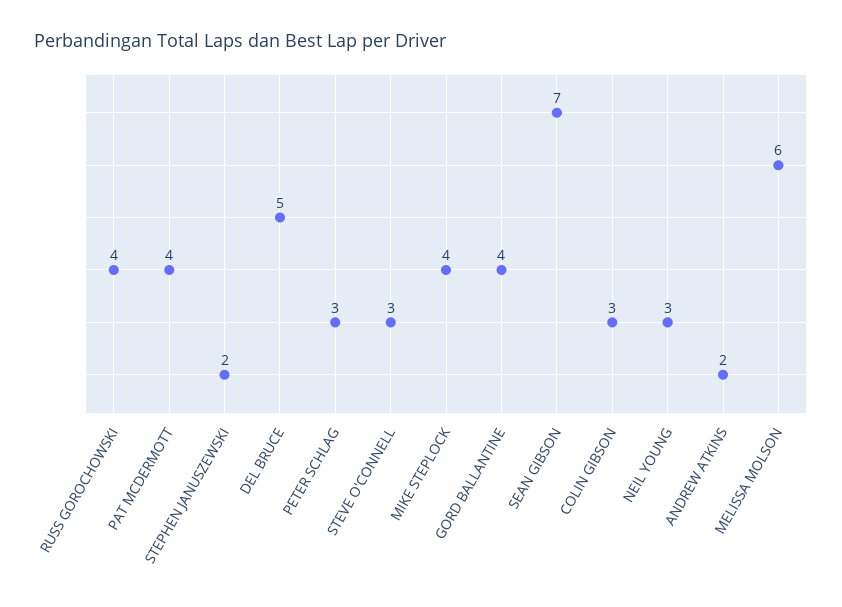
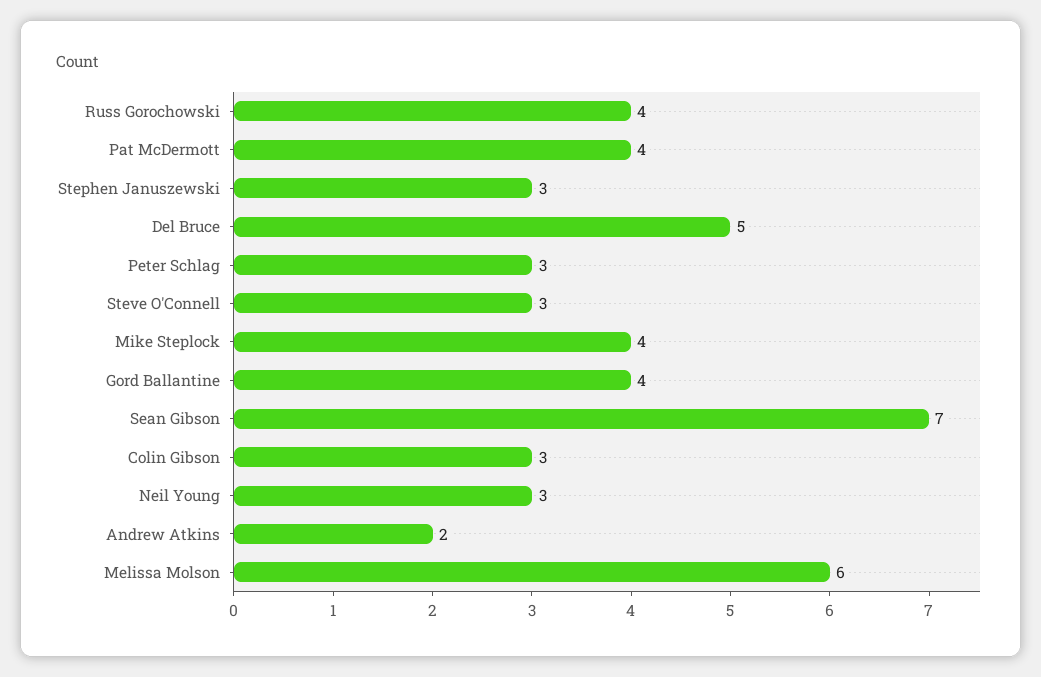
STEPHEN JANUSZEWSKI: 2 -> 3

